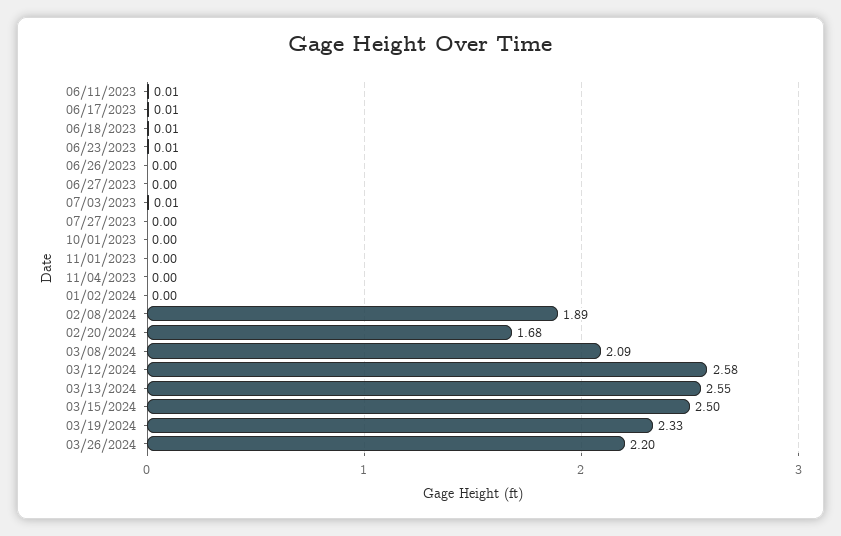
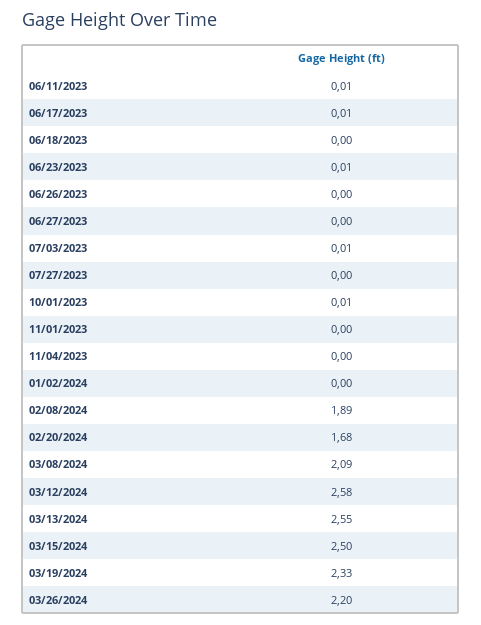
06/18/2023: 0.01 -> 0
10/01/2023: 0 -> 0.01

